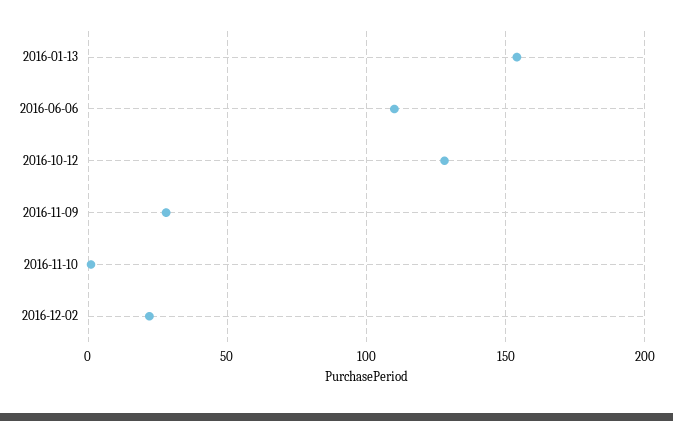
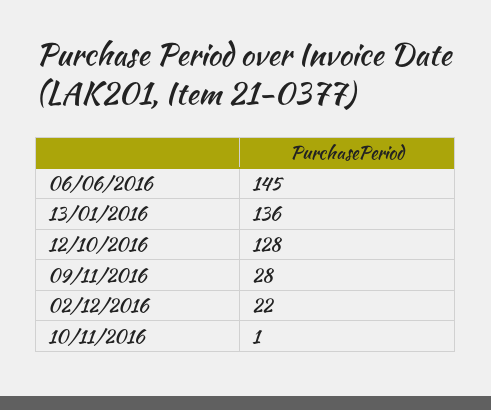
2016-01-13: 155 -> 136
2016-06-06: 110 -> 145

